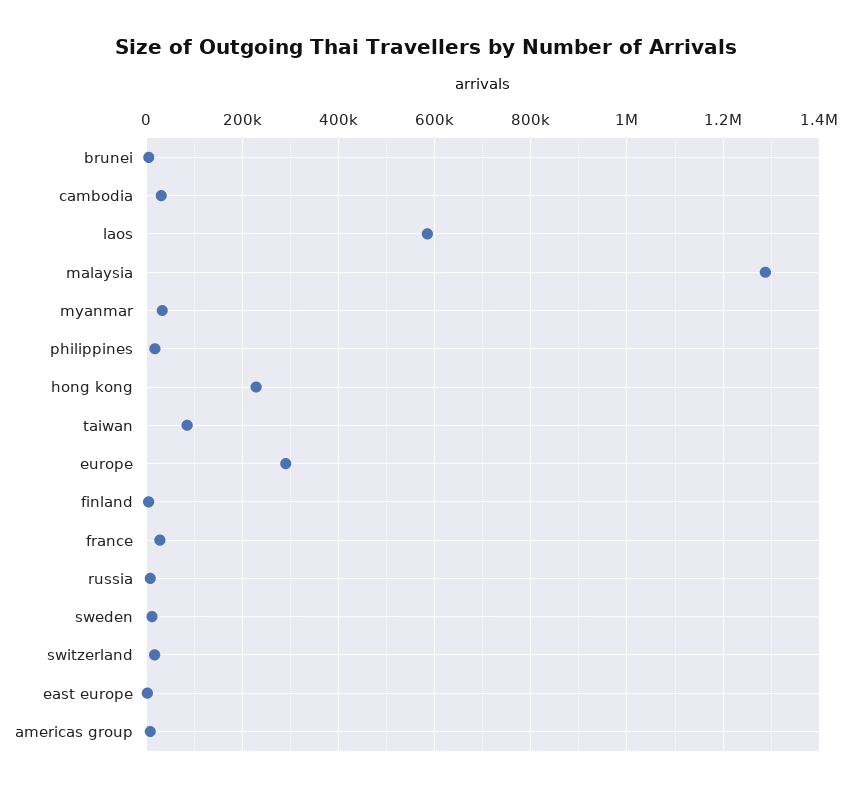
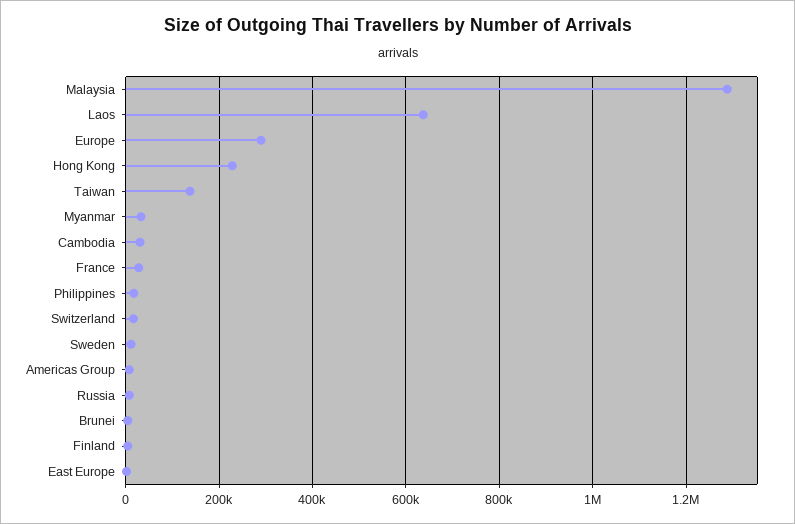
laos: 580000 -> 640000
taiwan: 80000 -> 140000

